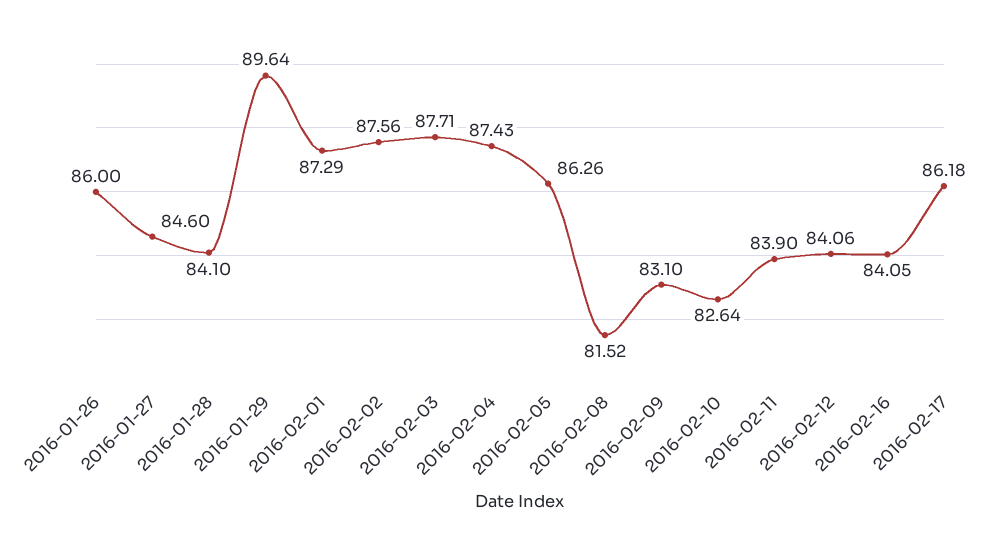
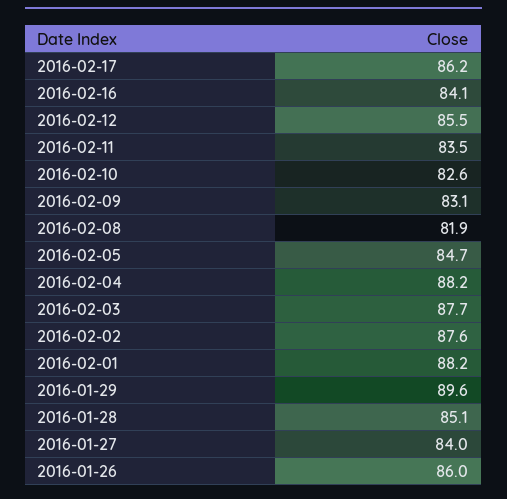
2016-01-27: 84.6 -> 84
2016-01-28: 84.1 -> 85.1
2016-02-01: 87.29 -> 88.2
2016-02-04: 87.43 -> 88.2
2016-02-05: 86.26 -> 84.7
2016-02-08: 81.52 -> 81.9
2016-02-11: 83.9 -> 83.5
2016-02-12: 84.06 -> 85.5

